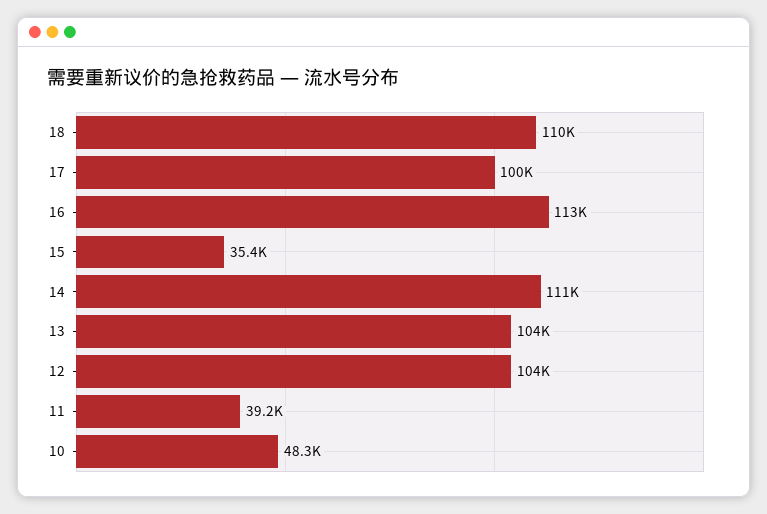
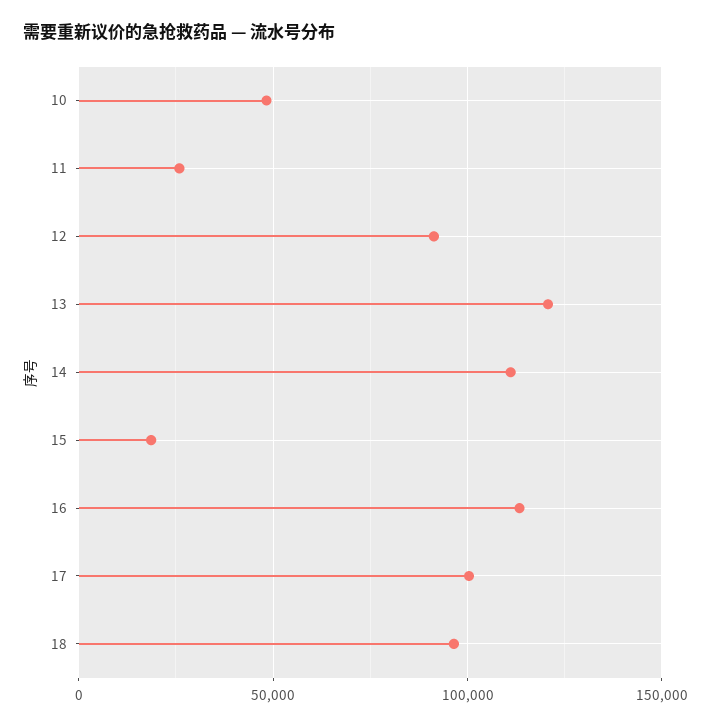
18: 110000 -> 95000
15: 35400 -> 20000
13: 104000 -> 120000
12: 104000 -> 90000
11: 39200 -> 25000

